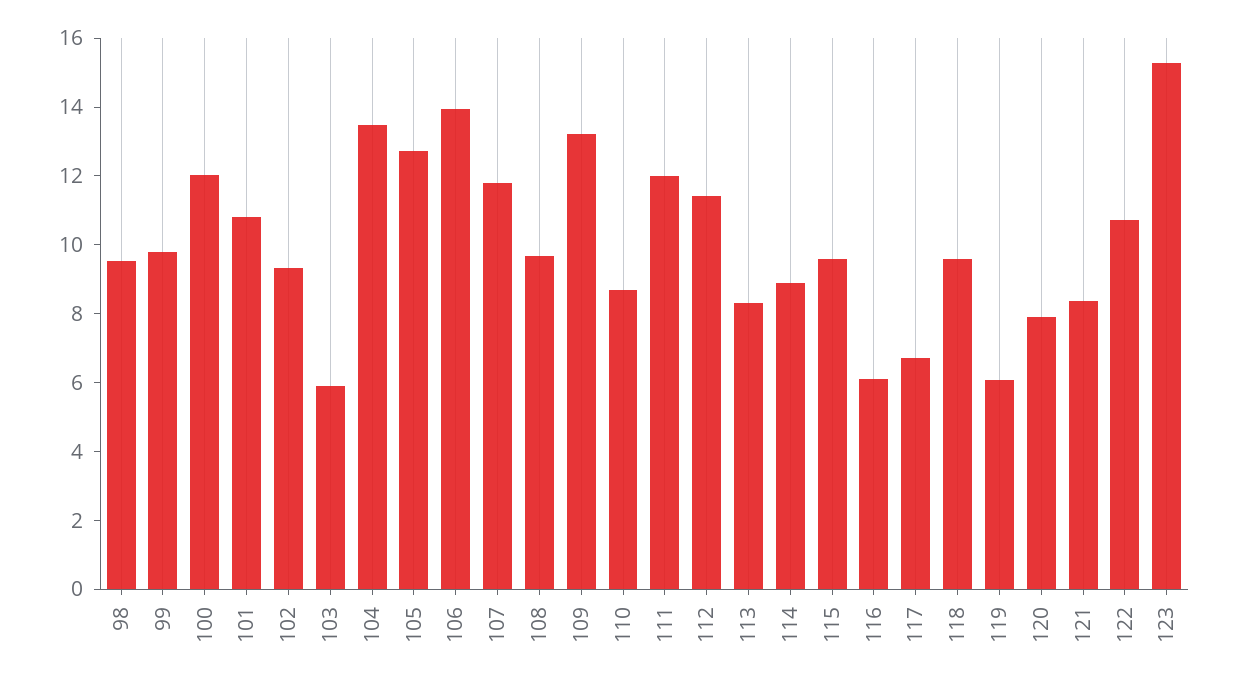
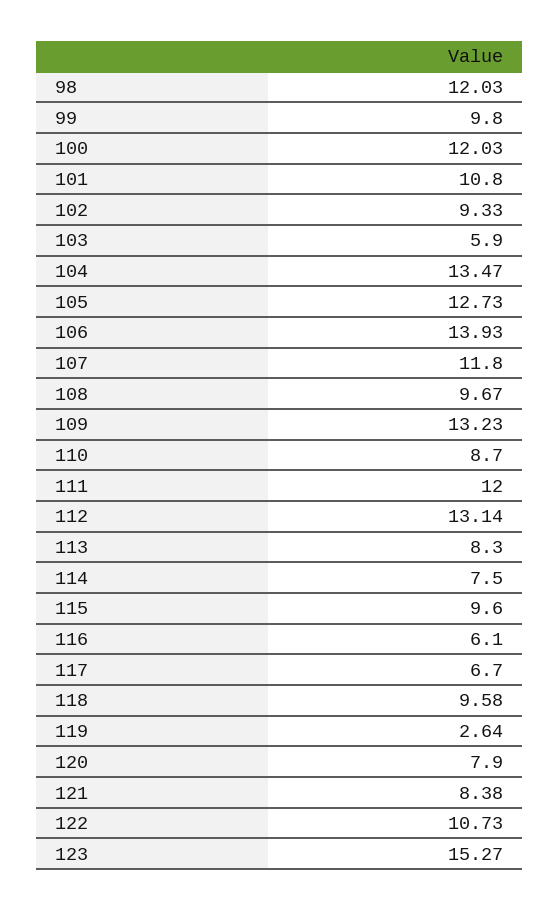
98: 9.5 -> 12.03
112: 11.5 -> 13.14
114: 9 -> 7.5
119: 6 -> 2.64

